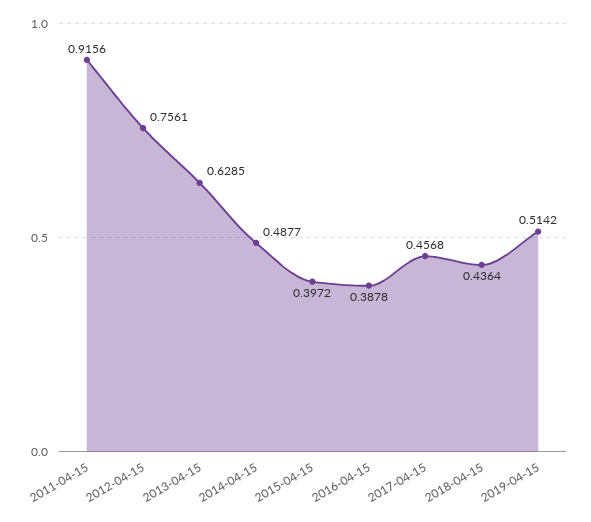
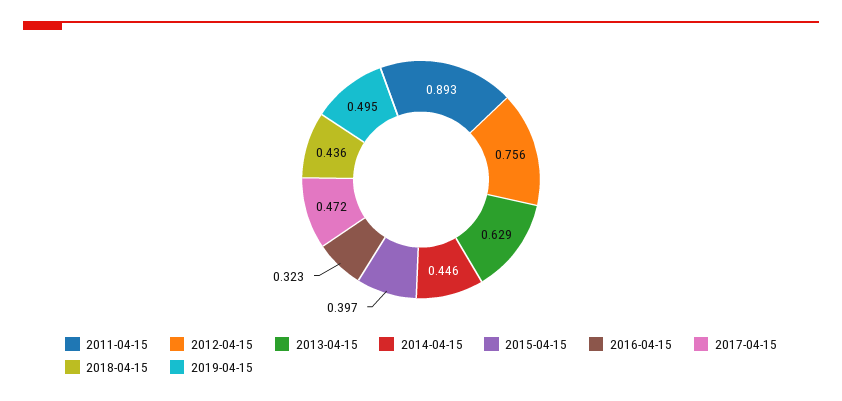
2011-04-15: 0.9156 -> 0.893
2014-04-15: 0.4877 -> 0.446
2016-04-15: 0.3878 -> 0.323
2017-04-15: 0.4568 -> 0.472
2019-04-15: 0.5142 -> 0.495

